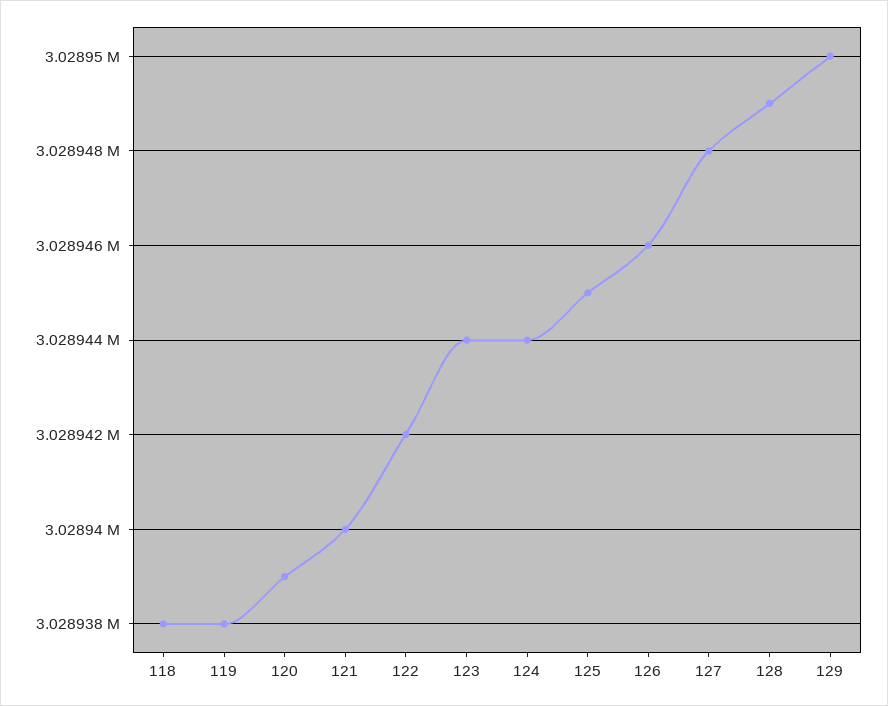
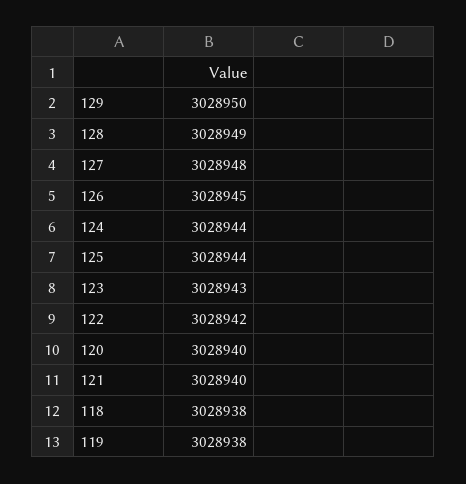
120: 3028939 -> 3028940
123: 3028944 -> 3028943
125: 3028945 -> 3028944
126: 3028946 -> 3028945

